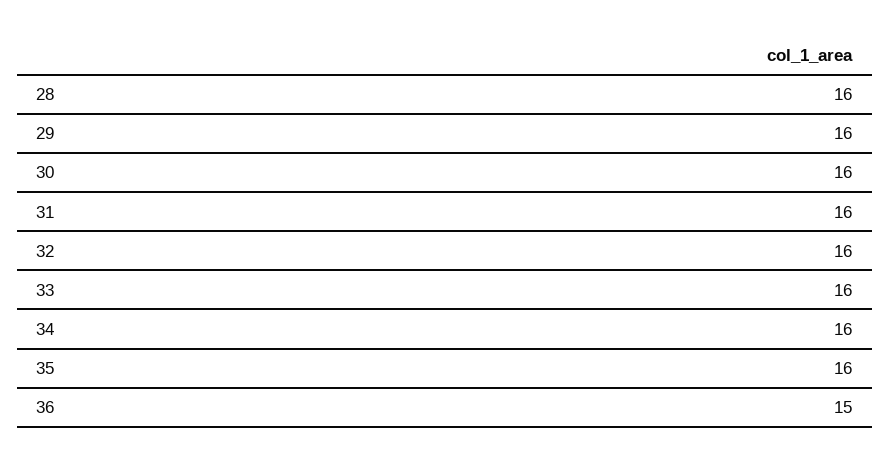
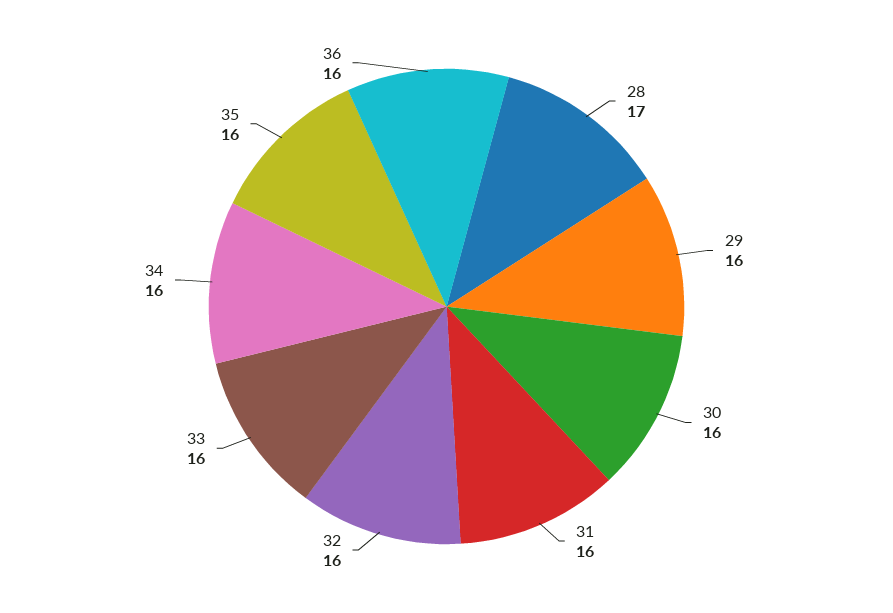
28: 16 -> 17
36: 15 -> 16

